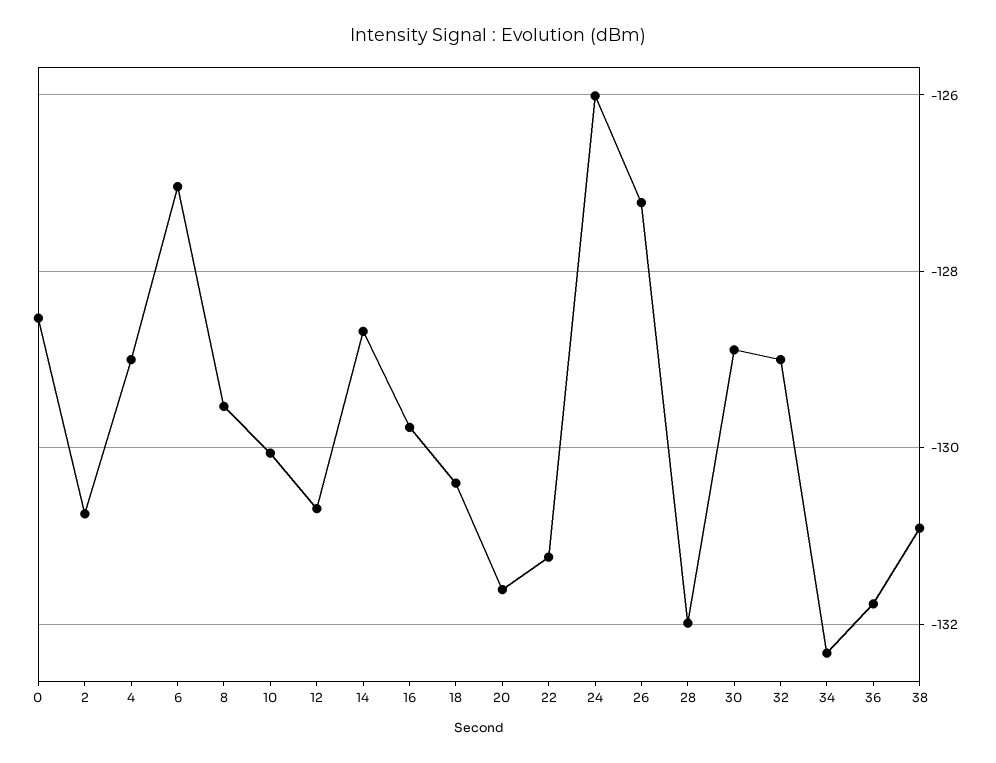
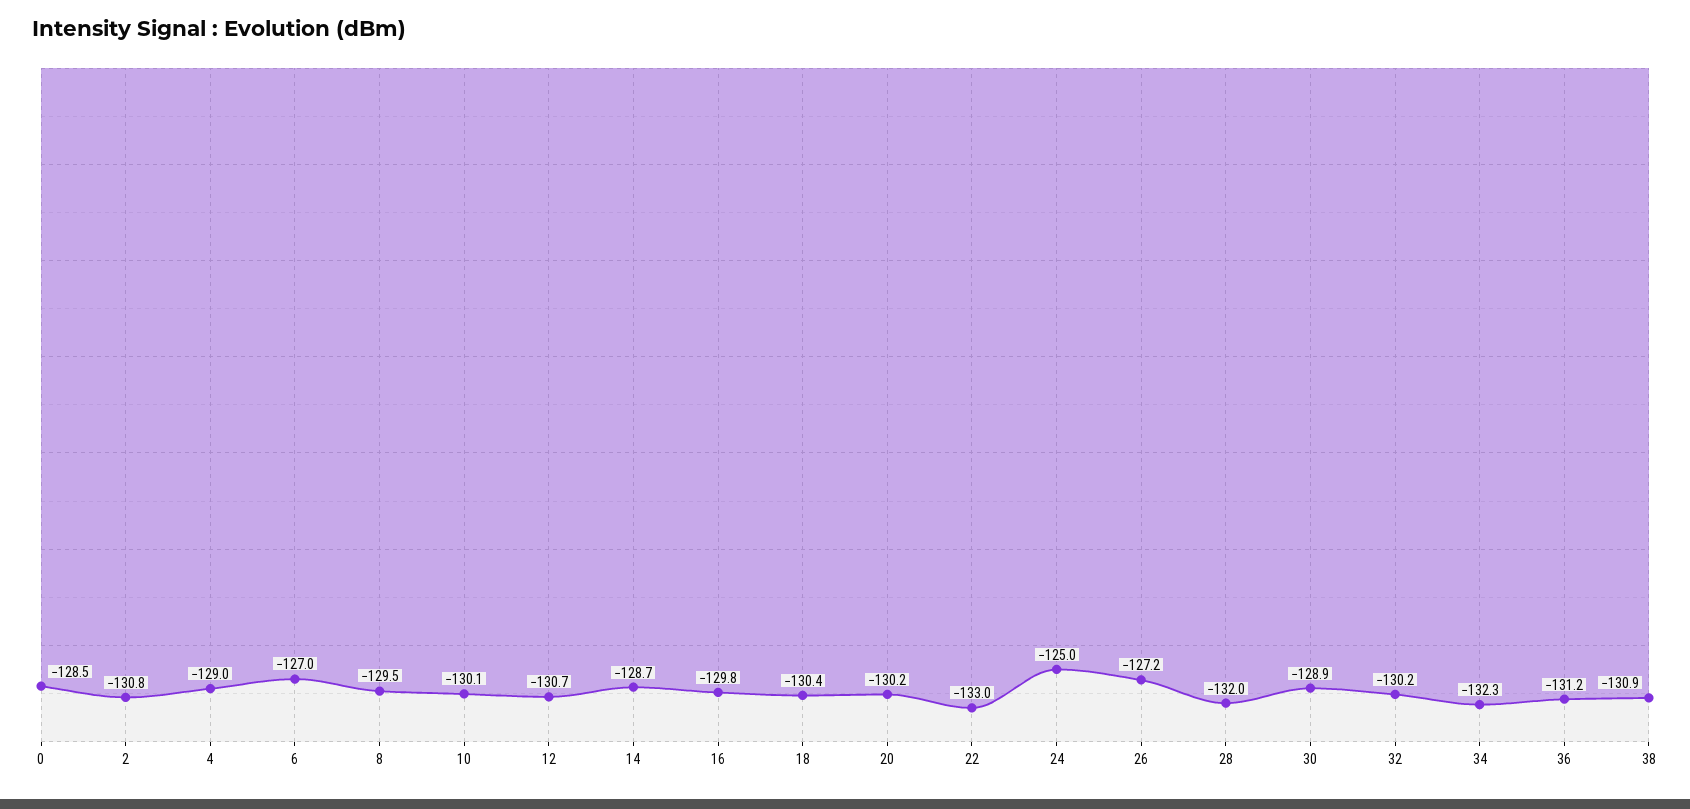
20: -131.6 -> -130.2
22: -131.2 -> -133
24: -126 -> -125
32: -129 -> -130.2
36: -131.8 -> -131.2

